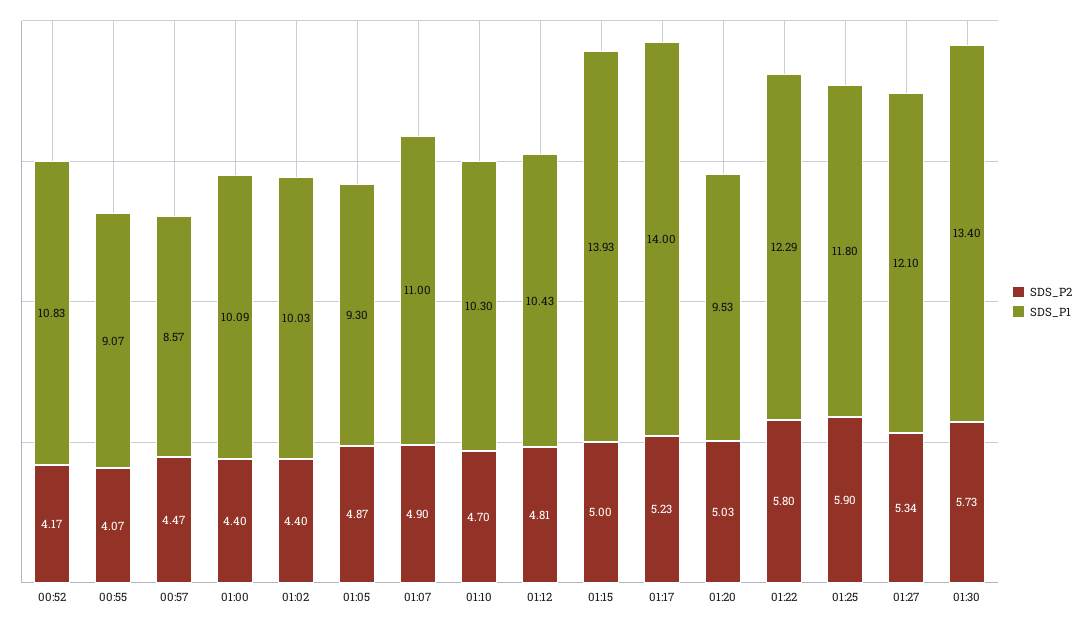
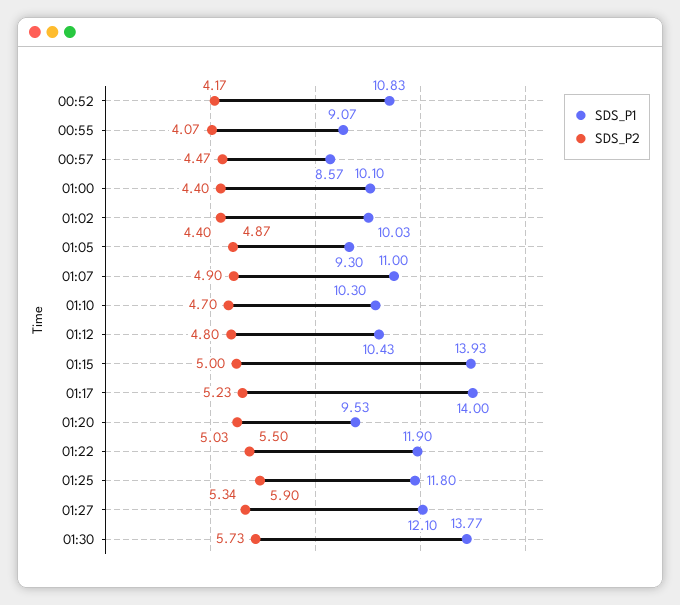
SDS_P1, 01:00: 10.09 -> 10.1
SDS_P2, 01:12: 4.81 -> 4.8
SDS_P2, 01:22: 5.8 -> 5.5
SDS_P1, 01:22: 12.29 -> 11.9
SDS_P1, 01:30: 13.4 -> 13.77

